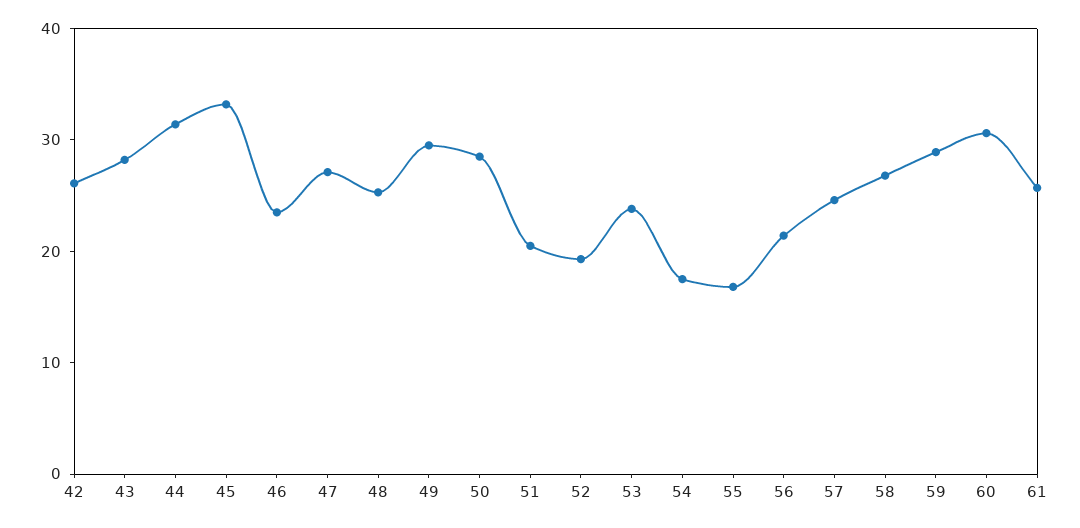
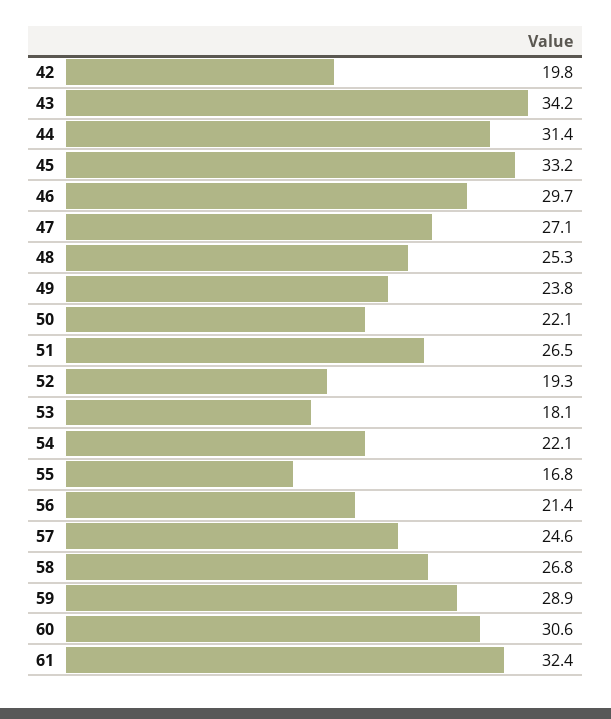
42: 26 -> 19.8
43: 28 -> 34.2
46: 24 -> 29.7
49: 30 -> 23.8
50: 28 -> 22.1
51: 20 -> 26.5
53: 24 -> 18.1
54: 18 -> 22.1
61: 26 -> 32.4

